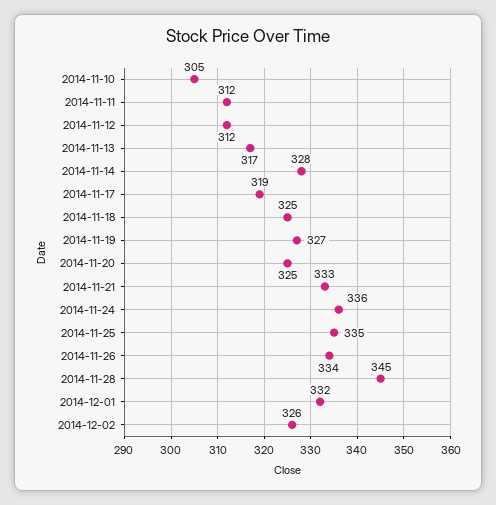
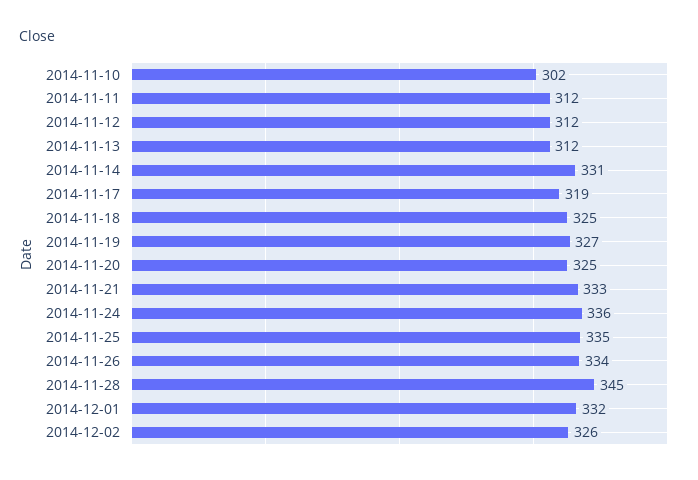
2014-11-10: 305 -> 302
2014-11-13: 317 -> 312
2014-11-14: 328 -> 331

